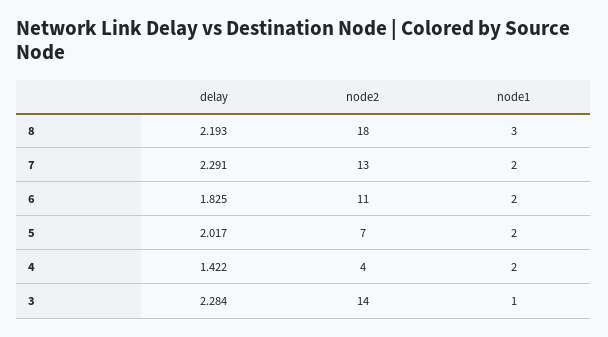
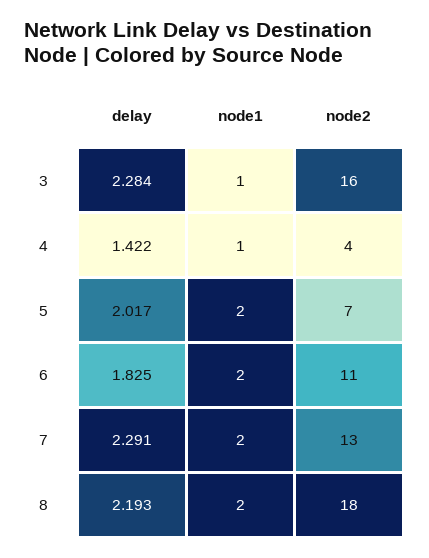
node1, 8: 3 -> 2
node1, 4: 2 -> 1
node2, 3: 14 -> 16

